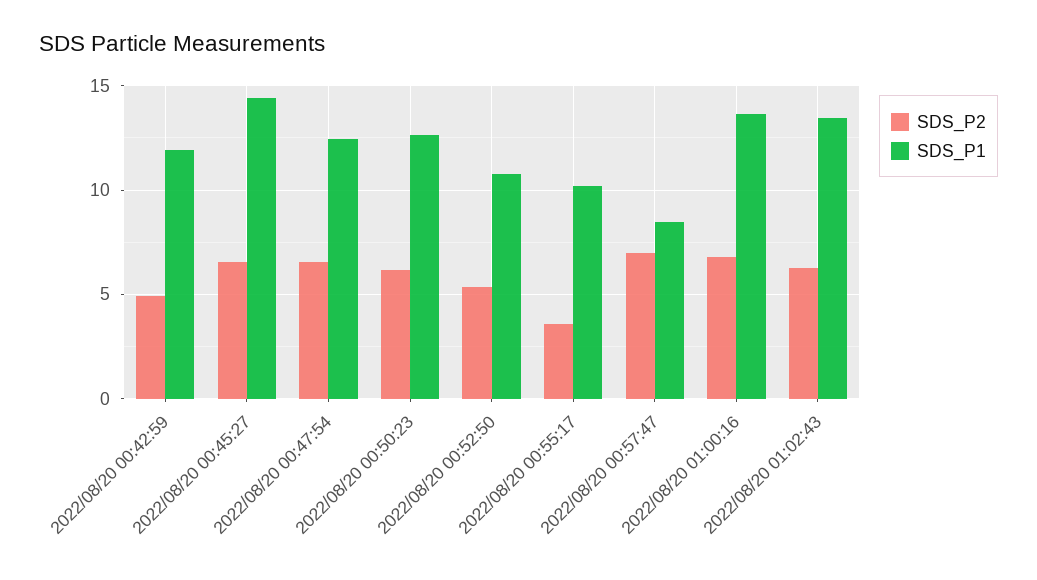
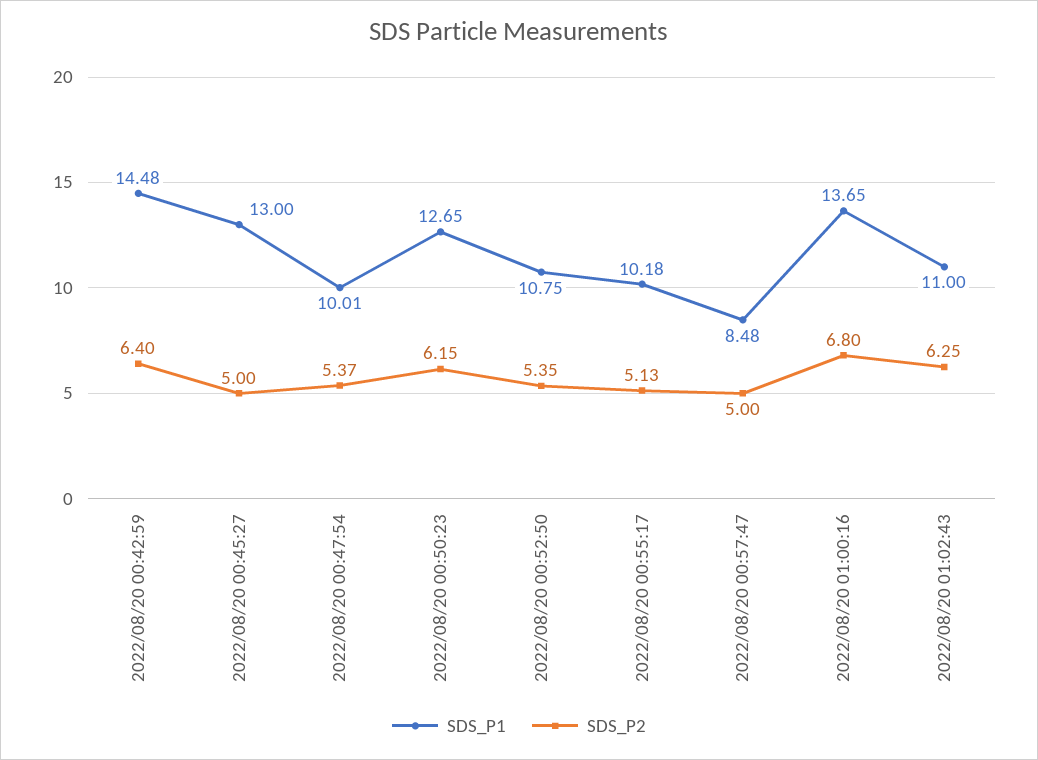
SDS_P2, 2022/08/20 00:42:59: 5 -> 6.4
SDS_P1, 2022/08/20 00:42:59: 12 -> 14.48
SDS_P2, 2022/08/20 00:45:27: 6.5 -> 5
SDS_P1, 2022/08/20 00:45:27: 14.5 -> 13
SDS_P2, 2022/08/20 00:47:54: 6.5 -> 5.37
SDS_P1, 2022/08/20 00:47:54: 12.5 -> 10.01
SDS_P2, 2022/08/20 00:55:17: 3.5 -> 5.13
SDS_P2, 2022/08/20 00:57:47: 7 -> 5
SDS_P1, 2022/08/20 01:02:43: 13.5 -> 11

